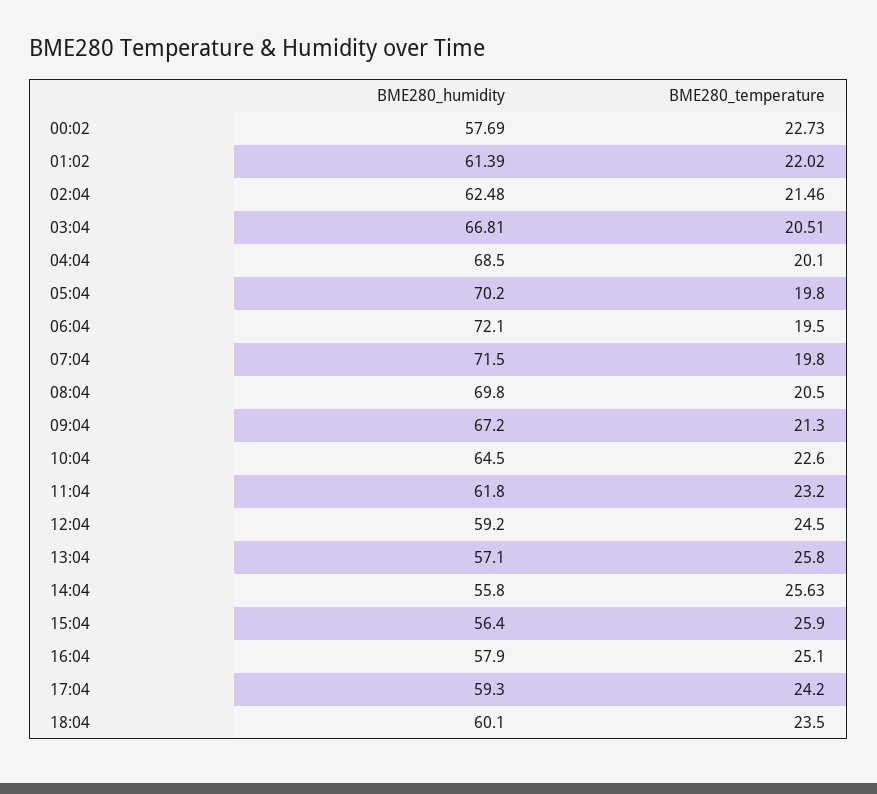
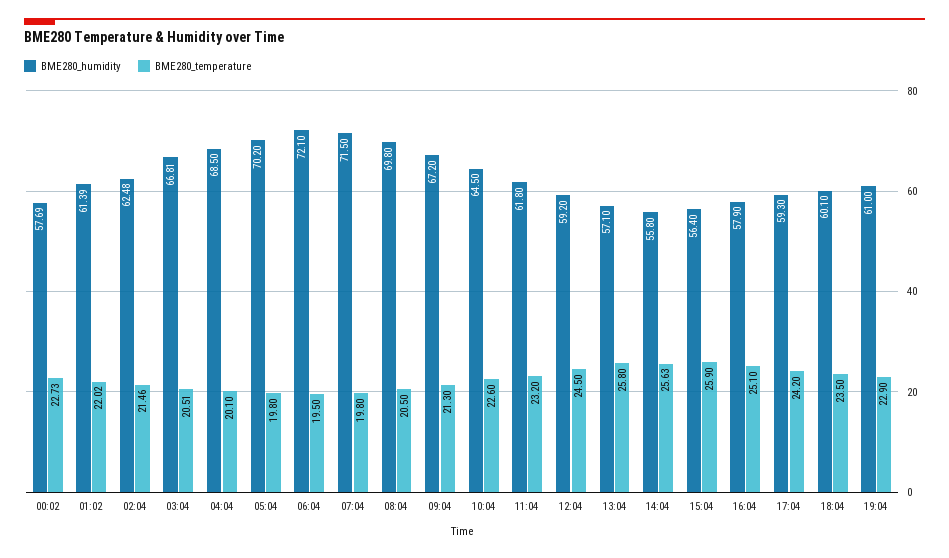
BME280_humidity, 19:04: none -> 61
BME280_temperature, 19:04: none -> 22.9

